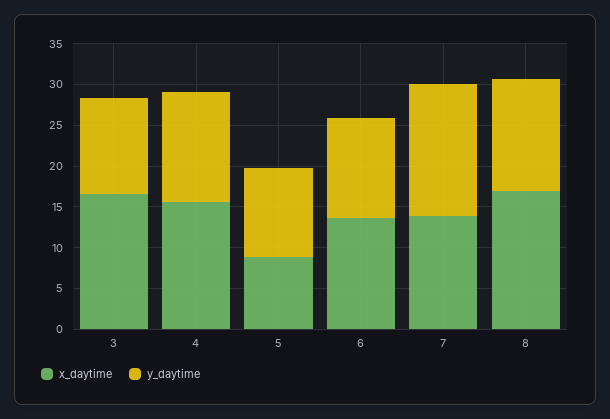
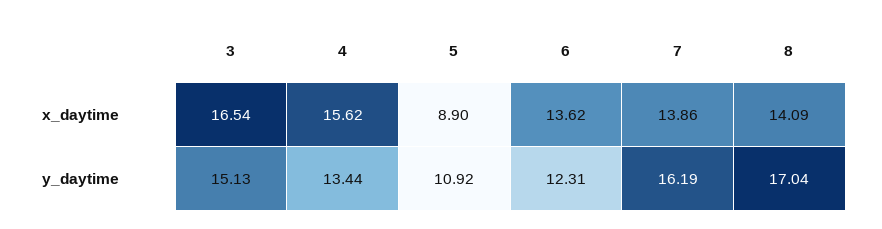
y_daytime, 3: 12 -> 15.13
x_daytime, 8: 17 -> 14.09
y_daytime, 8: 14 -> 17.04

